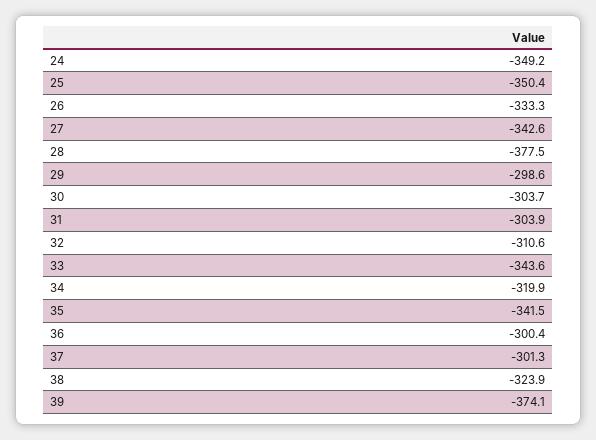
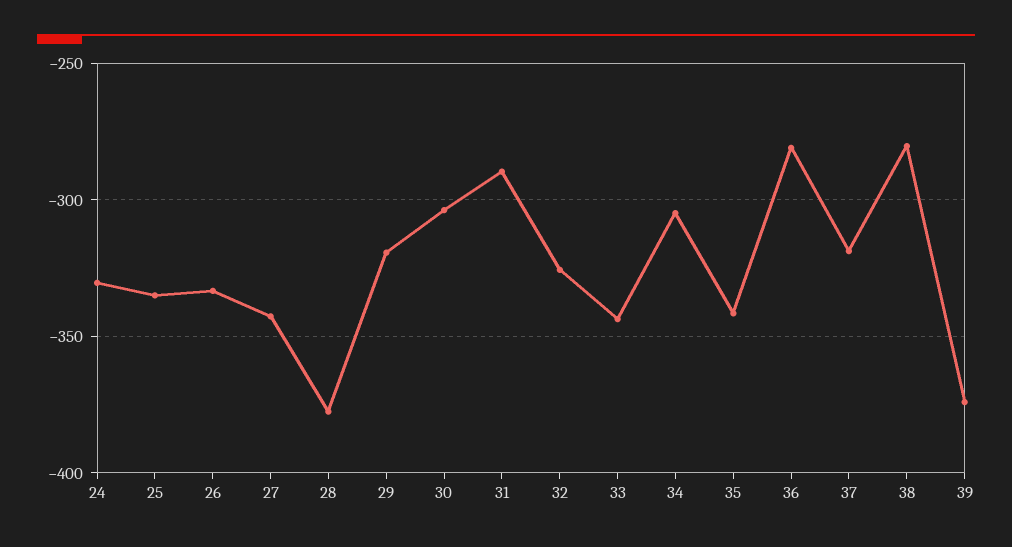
24: -349.2 -> -330
25: -350.4 -> -335
29: -298.6 -> -320
31: -303.9 -> -290
32: -310.6 -> -325
34: -319.9 -> -305
36: -300.4 -> -280
37: -301.3 -> -320
38: -323.9 -> -280

